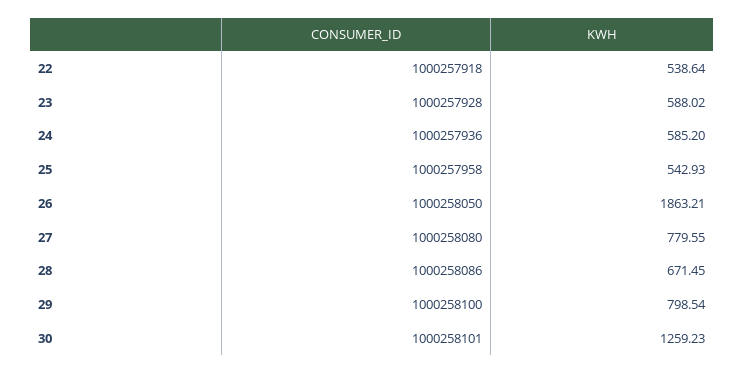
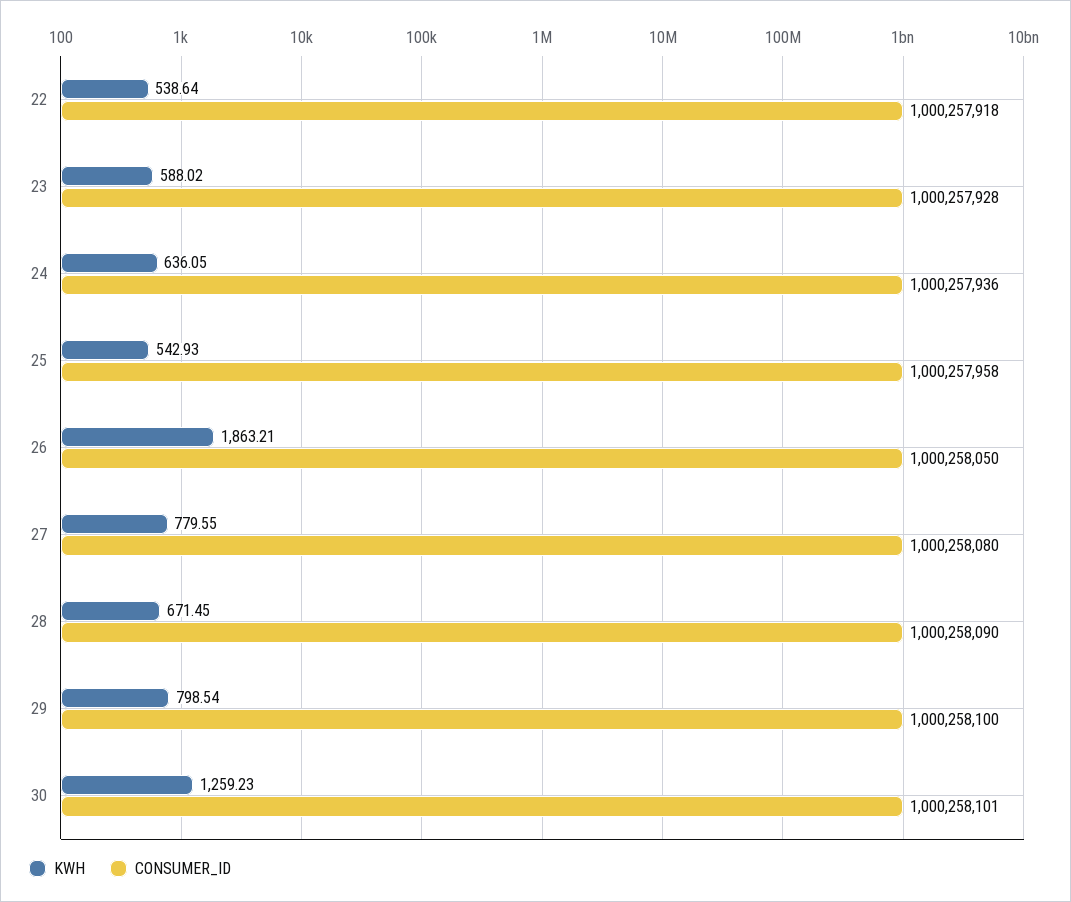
KWH, 24: 585.2 -> 636.05
CONSUMER_ID, 28: 1000258086 -> 1000258090

